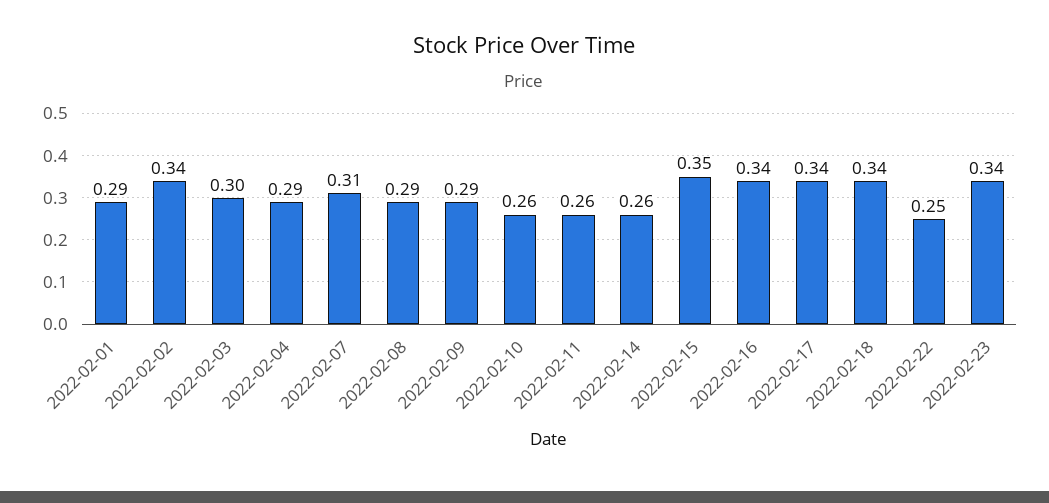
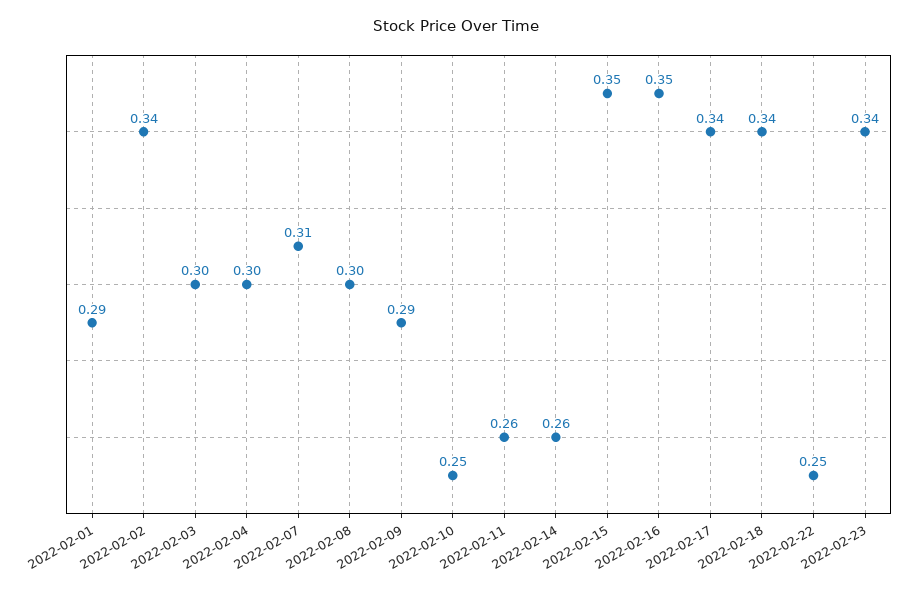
2022-02-04: 0.29 -> 0.3
2022-02-08: 0.29 -> 0.3
2022-02-10: 0.26 -> 0.25
2022-02-16: 0.34 -> 0.35

